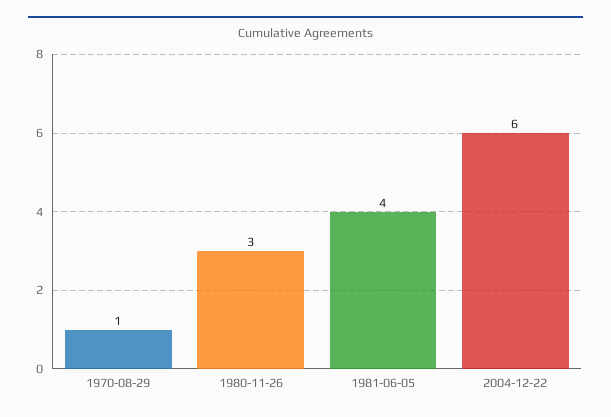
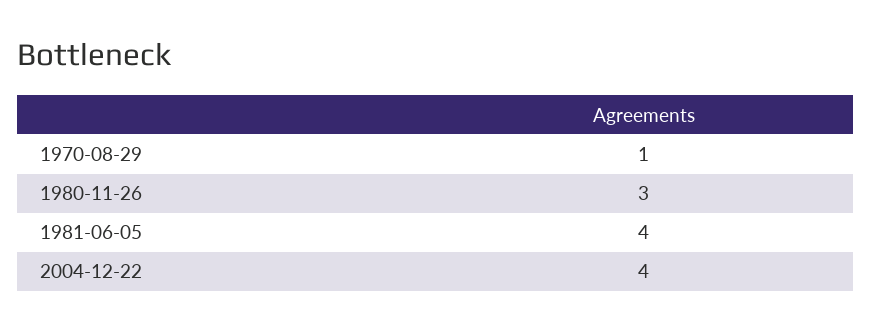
2004-12-22: 6 -> 4

